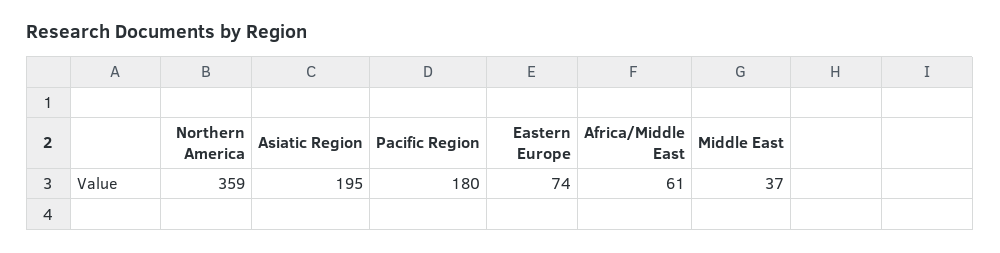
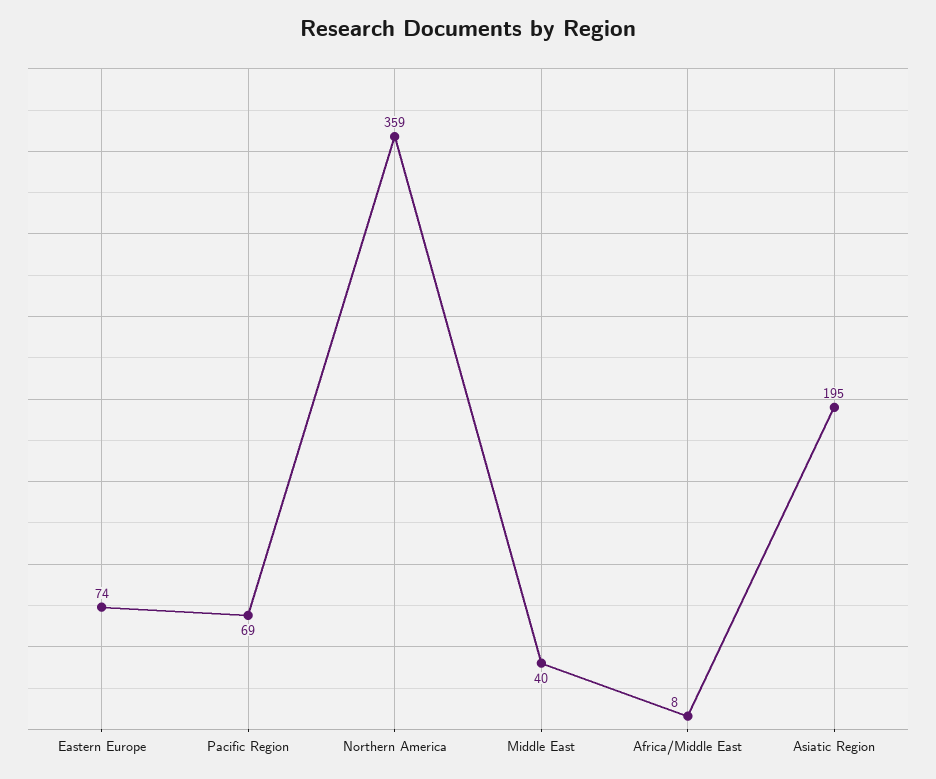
Pacific Region: 180 -> 69
Africa/Middle East: 61 -> 8
Middle East: 37 -> 40

